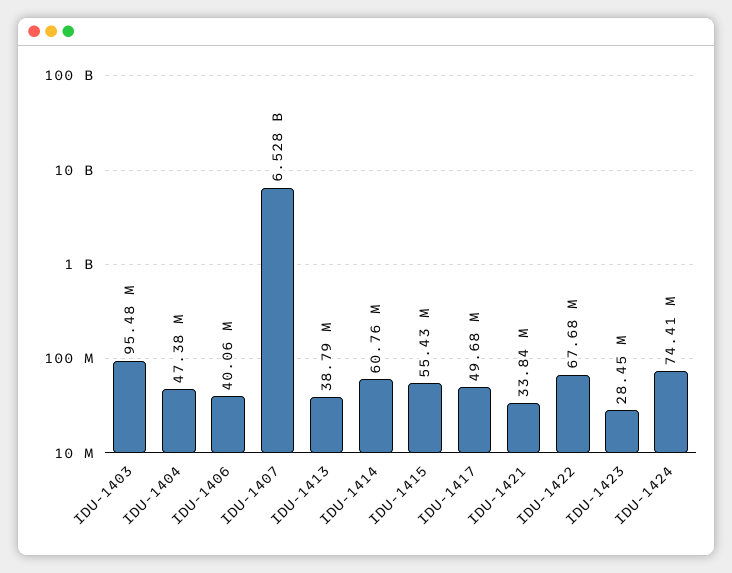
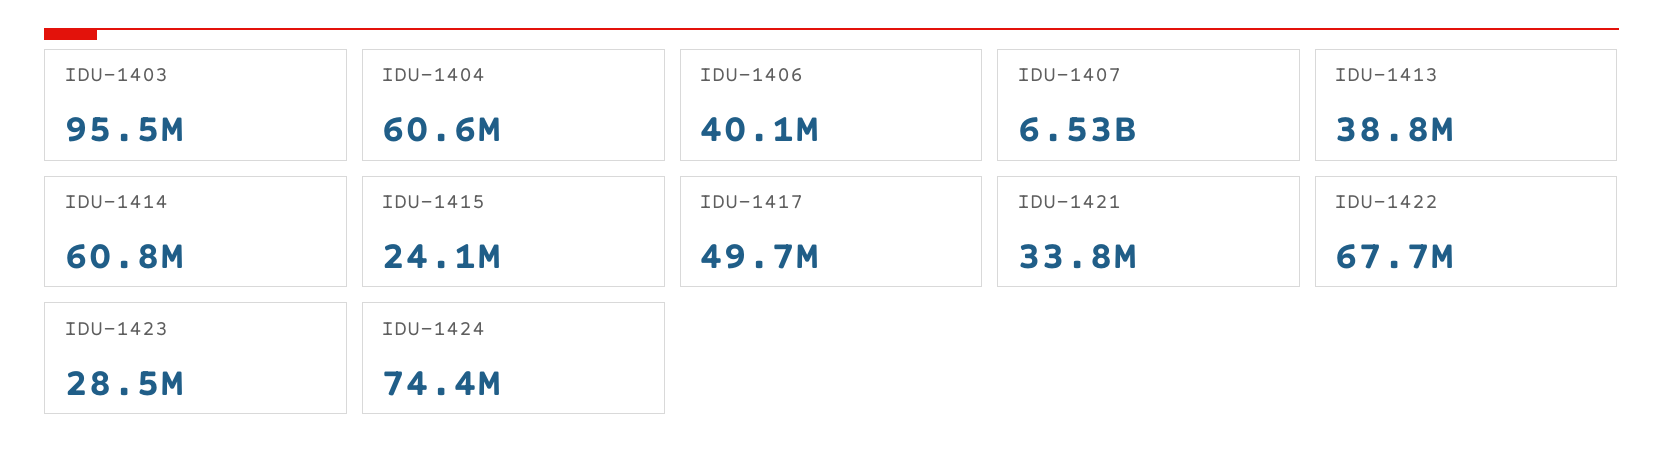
IDU-1404: 47380000 -> 60600000
IDU-1415: 55430000 -> 24100000

